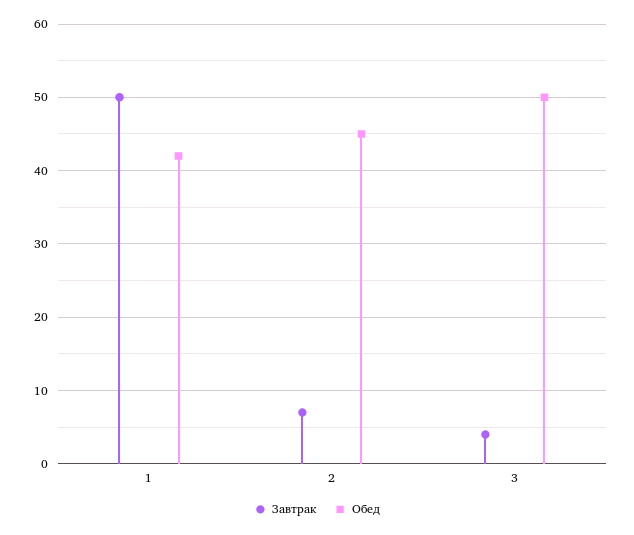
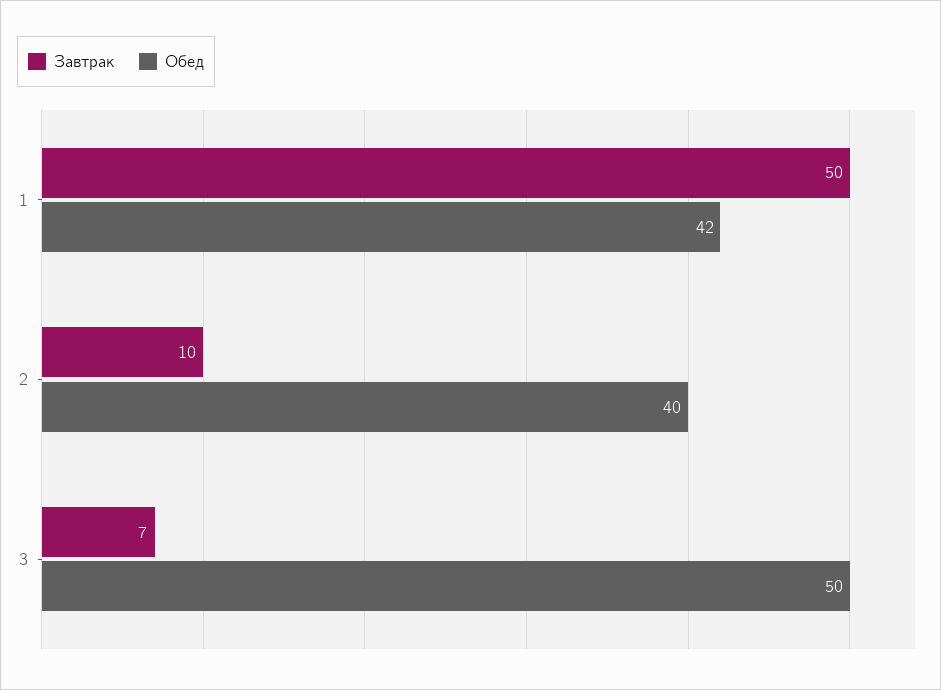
Завтрак, 2: 7 -> 10
Обед, 2: 45 -> 40
Завтрак, 3: 4 -> 7

